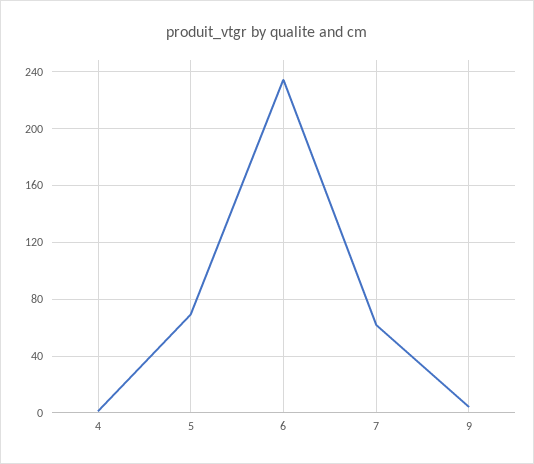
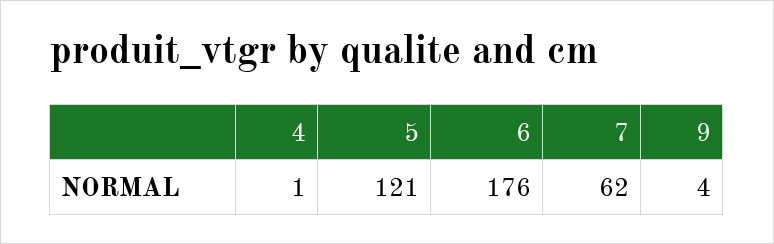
5: 70 -> 121
6: 235 -> 176

